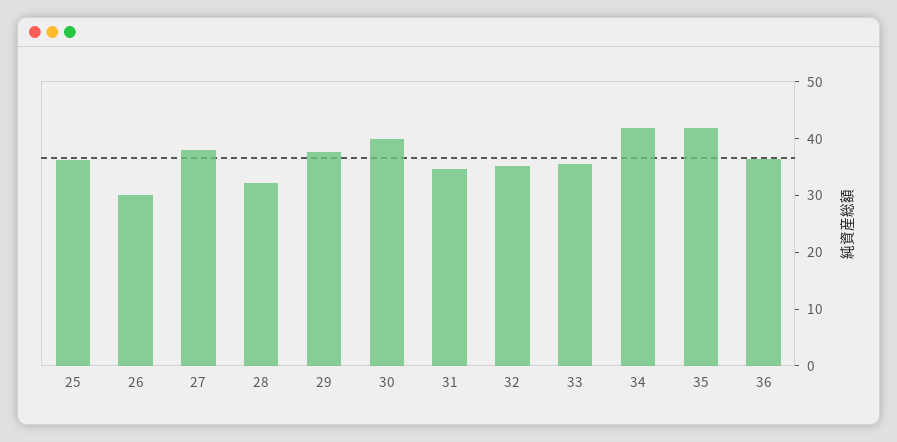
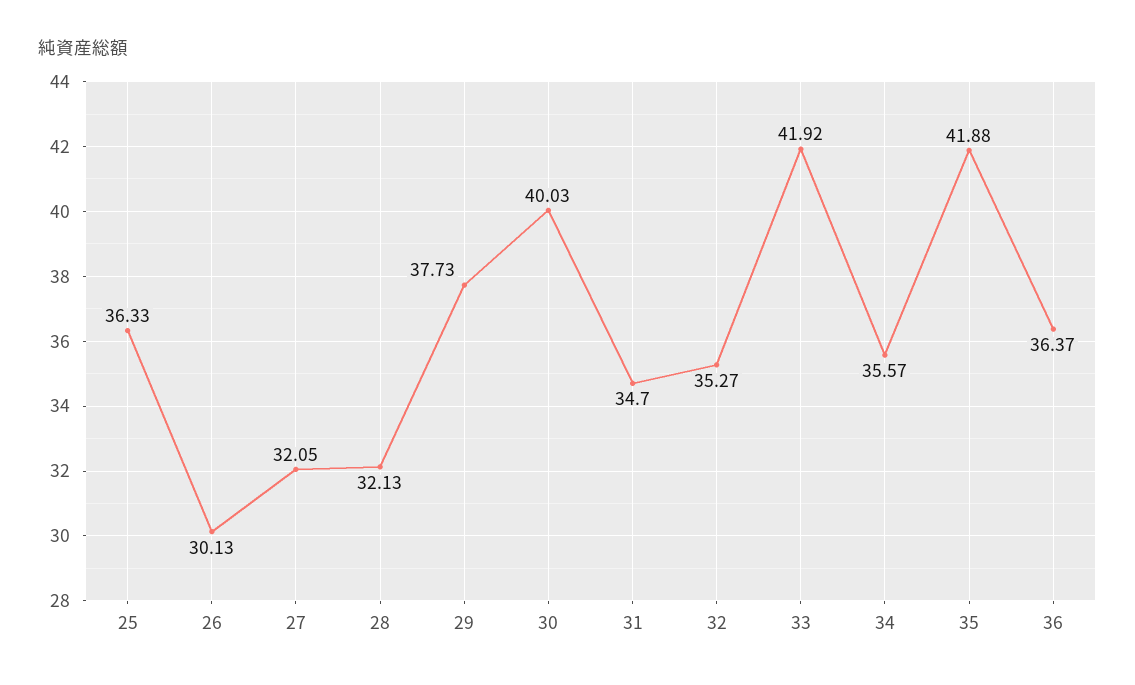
27: 38 -> 32.05
33: 36 -> 41.92
34: 42 -> 35.57

